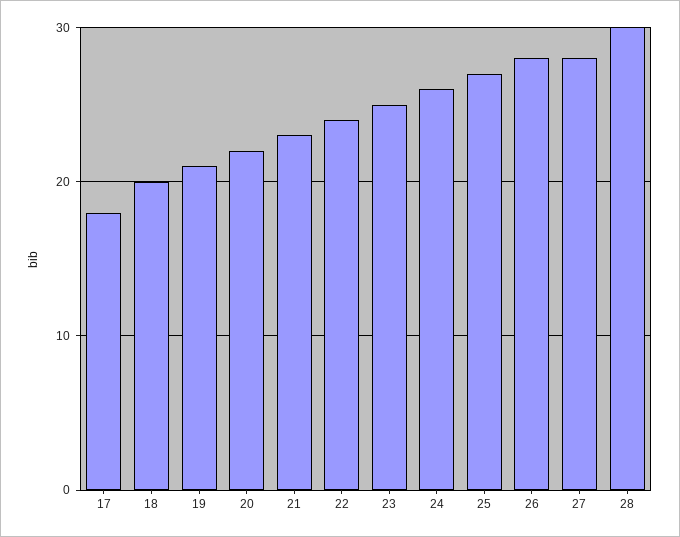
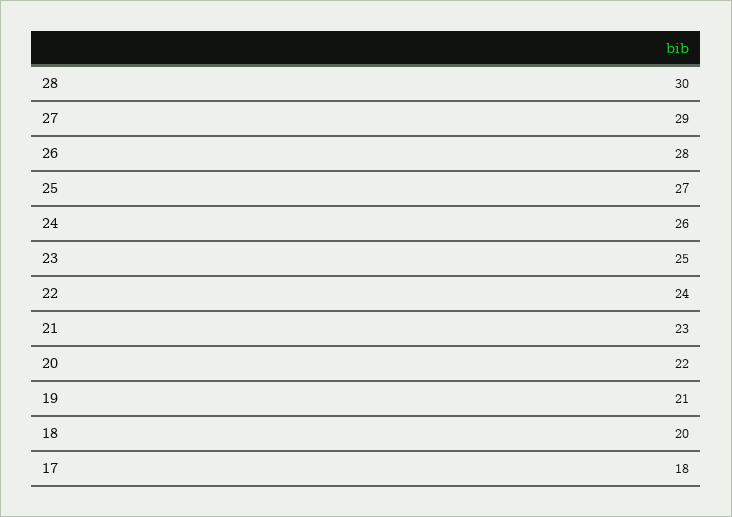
27: 28 -> 29

